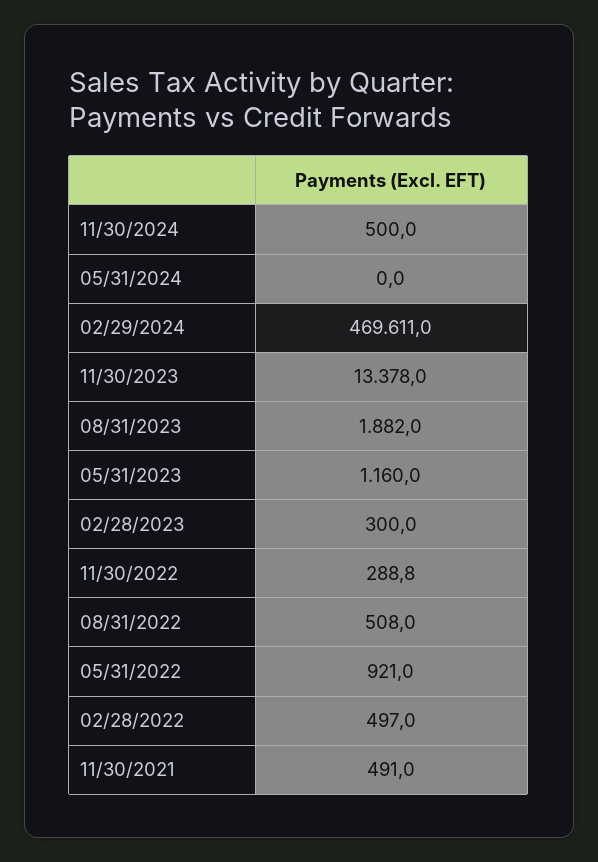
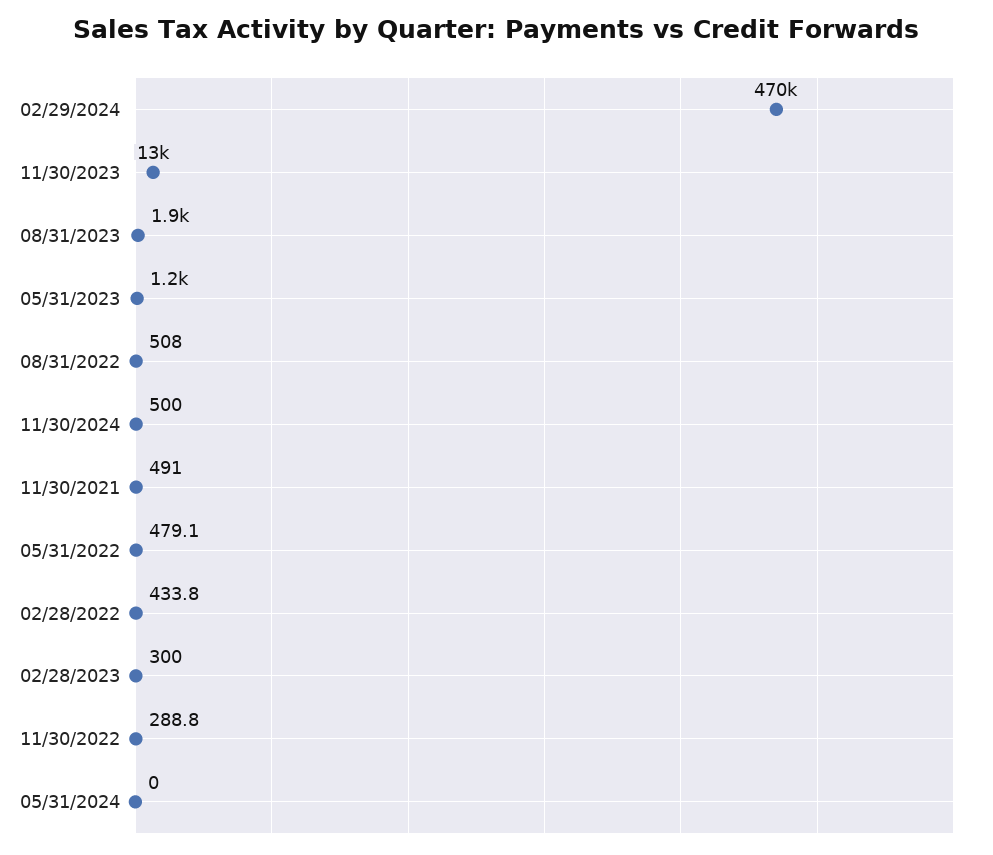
05/31/2022: 921 -> 479.1
02/28/2022: 497 -> 433.8

